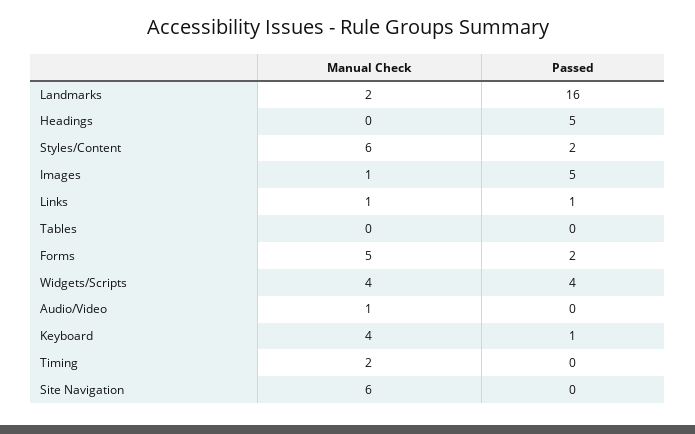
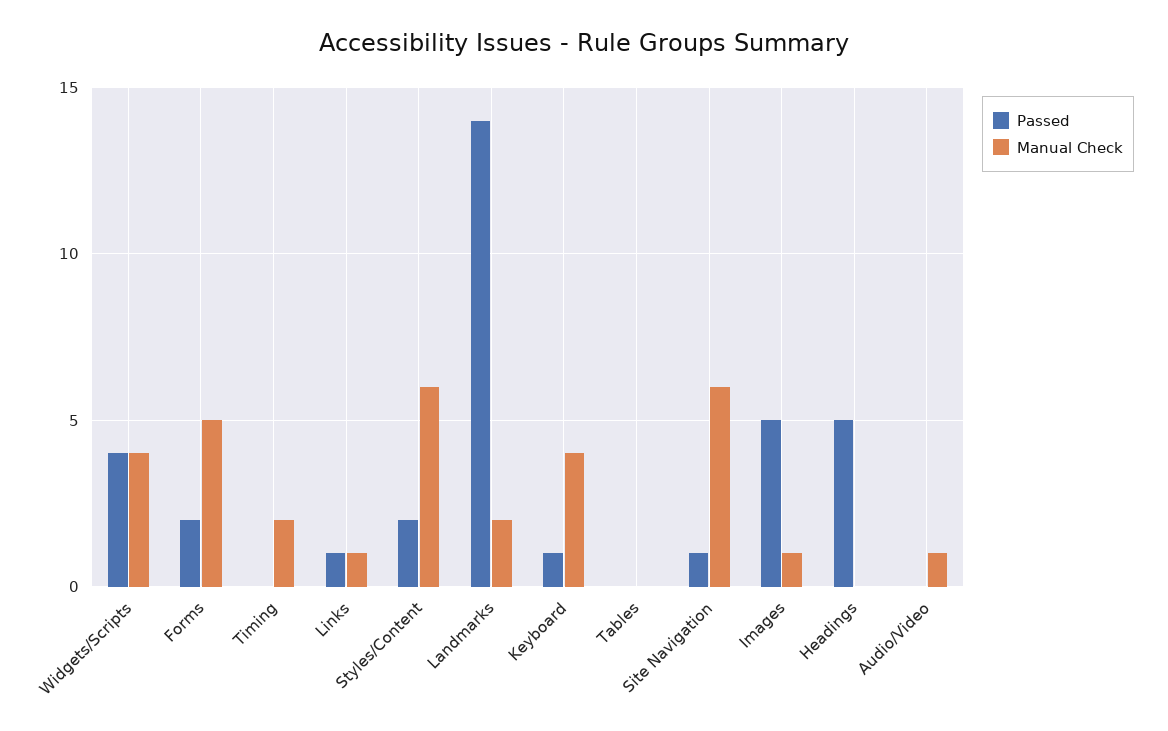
Passed, Landmarks: 16 -> 14
Passed, Site Navigation: 0 -> 1

